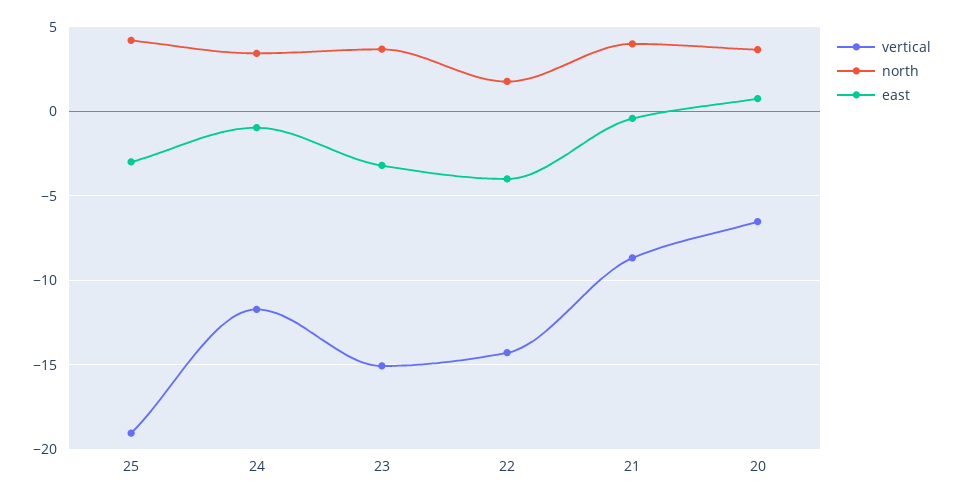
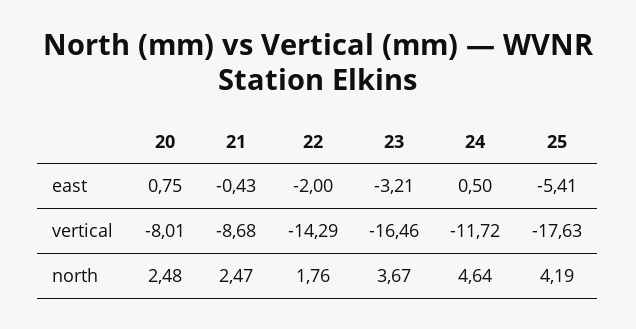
vertical, 25: -19 -> -17.63
east, 25: -3 -> -5.41
north, 24: 3.5 -> 4.64
east, 24: -1 -> 0.5
vertical, 23: -15 -> -16.46
east, 22: -4 -> -2
north, 21: 4 -> 2.47
vertical, 20: -6.5 -> -8.01
north, 20: 3.5 -> 2.48

